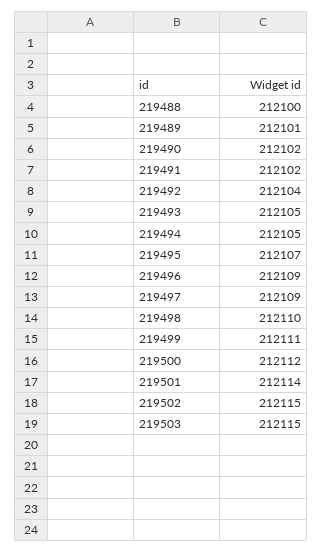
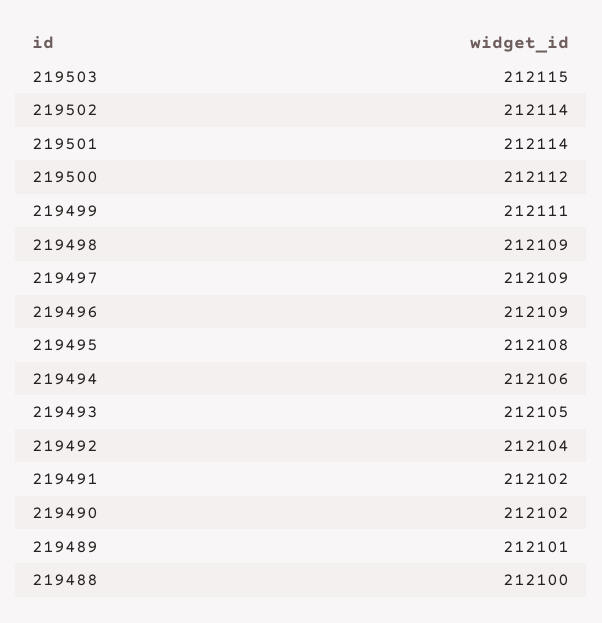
219494: 212105 -> 212106
219495: 212107 -> 212108
219498: 212110 -> 212109
219502: 212115 -> 212114

